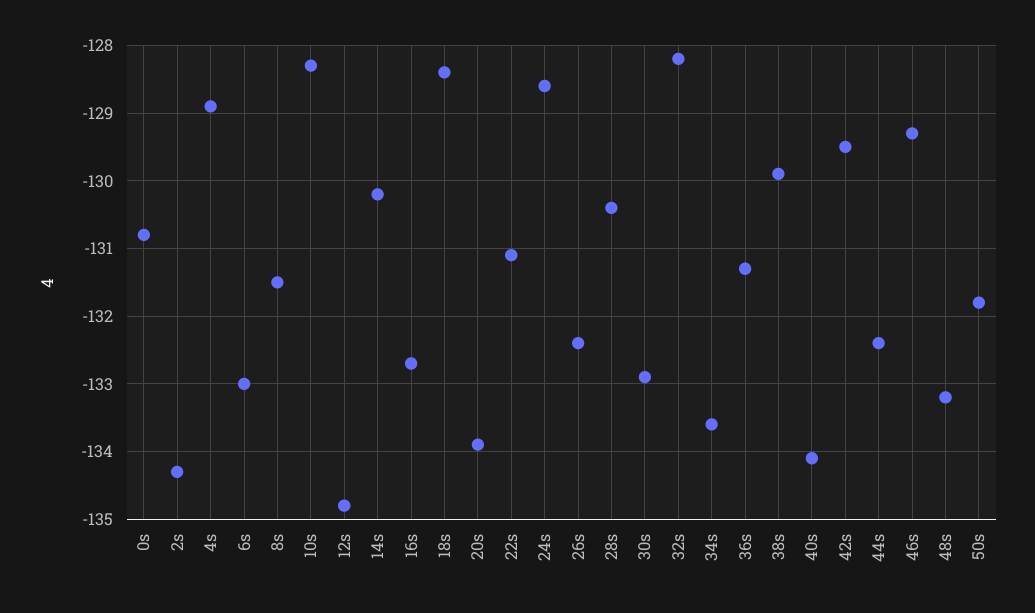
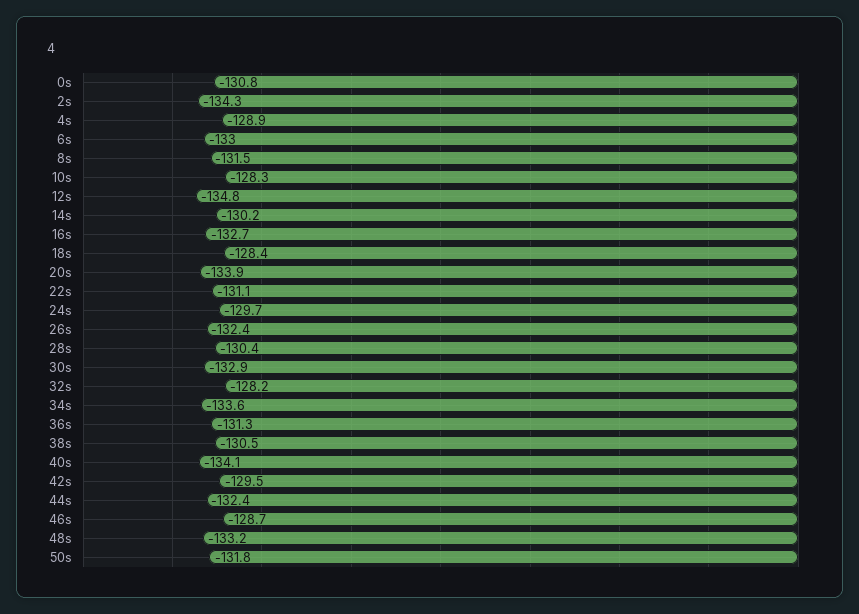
24s: -128.6 -> -129.7
38s: -129.9 -> -130.5
46s: -129.3 -> -128.7

